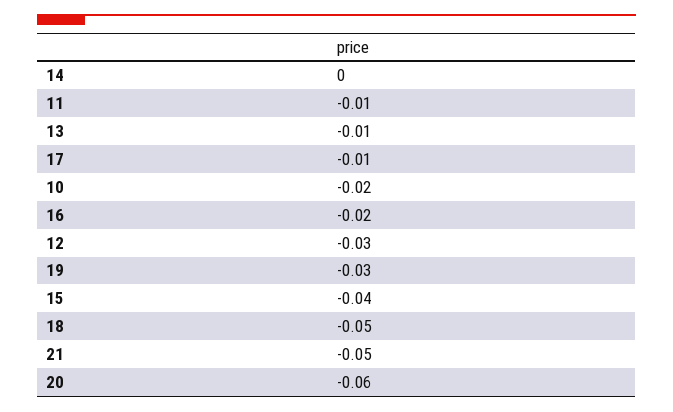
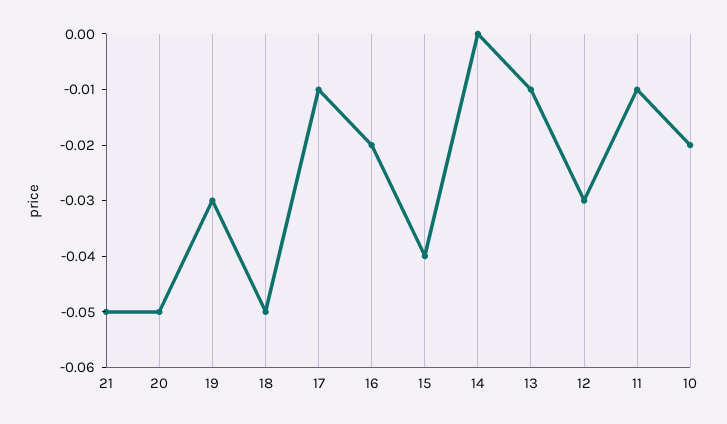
20: -0.06 -> -0.05

